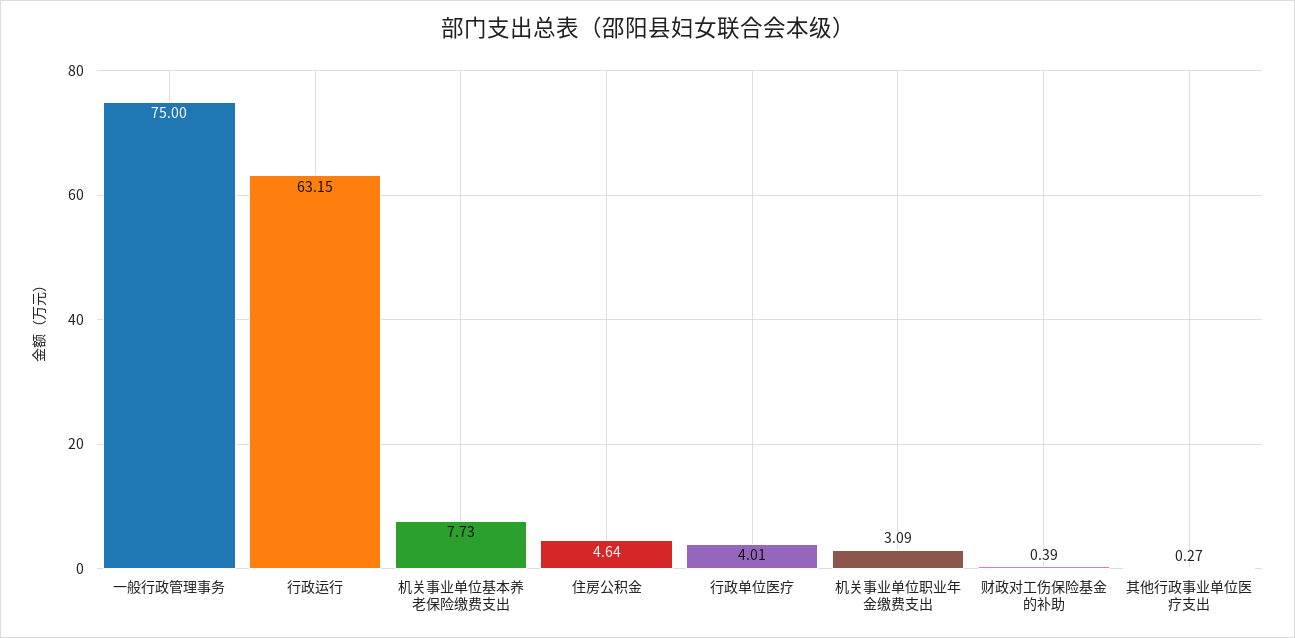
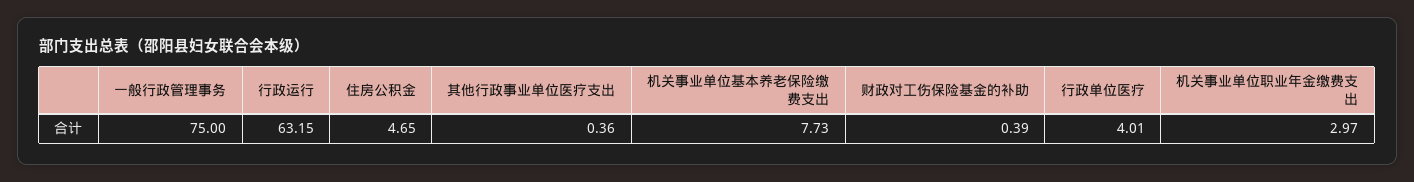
住房公积金: 4.64 -> 4.65
机关事业单位职业年金缴费支出: 3.09 -> 2.97
其他行政事业单位医疗支出: 0.27 -> 0.36

